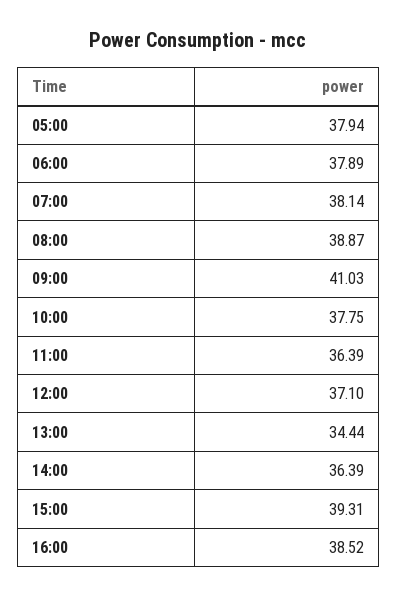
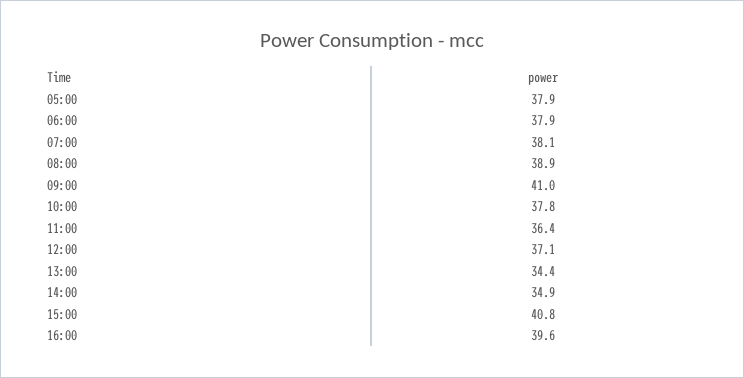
14:00: 36.39 -> 34.9
15:00: 39.31 -> 40.8
16:00: 38.52 -> 39.6

